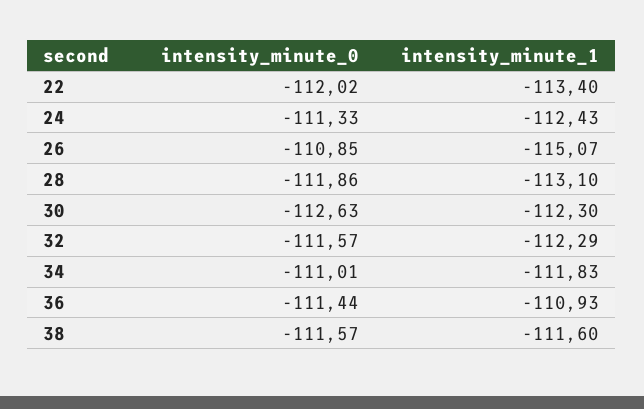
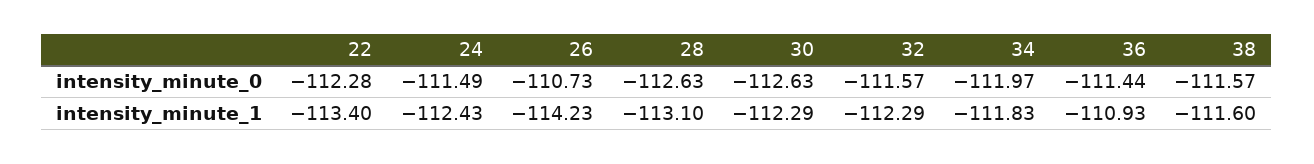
intensity_minute_0, 22: -112.02 -> -112.28
intensity_minute_0, 24: -111.33 -> -111.49
intensity_minute_0, 26: -110.85 -> -110.73
intensity_minute_1, 26: -115.07 -> -114.23
intensity_minute_0, 28: -111.86 -> -112.63
intensity_minute_1, 30: -112.3 -> -112.29
intensity_minute_0, 34: -111.01 -> -111.97

